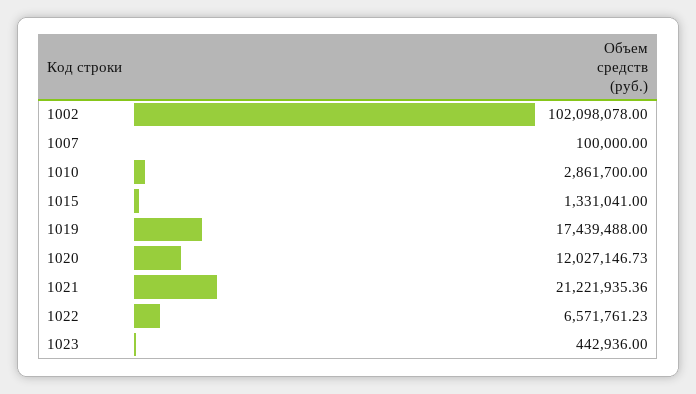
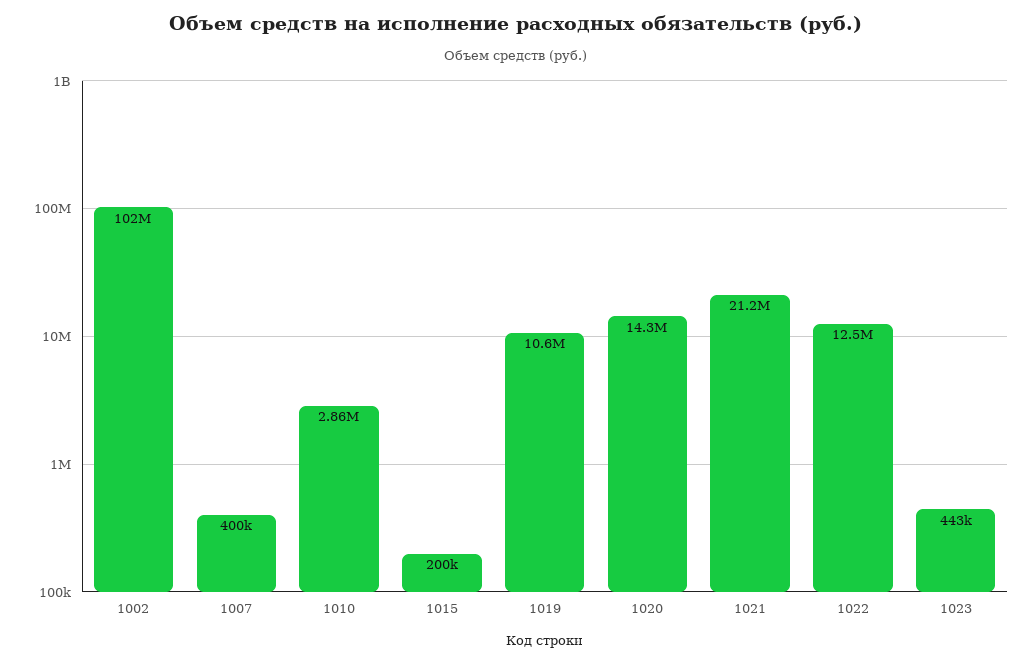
1007: 100000 -> 400000
1015: 1331041 -> 200000
1019: 17439488 -> 10600000
1020: 12027146.73 -> 14300000
1022: 6571761.23 -> 12500000

